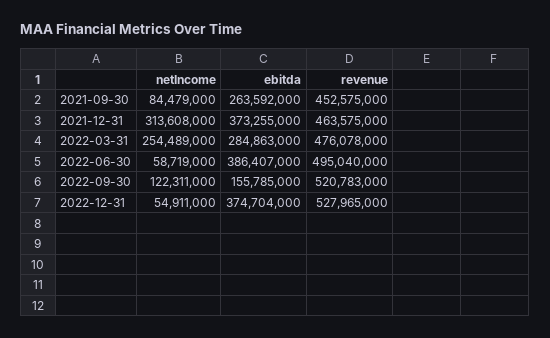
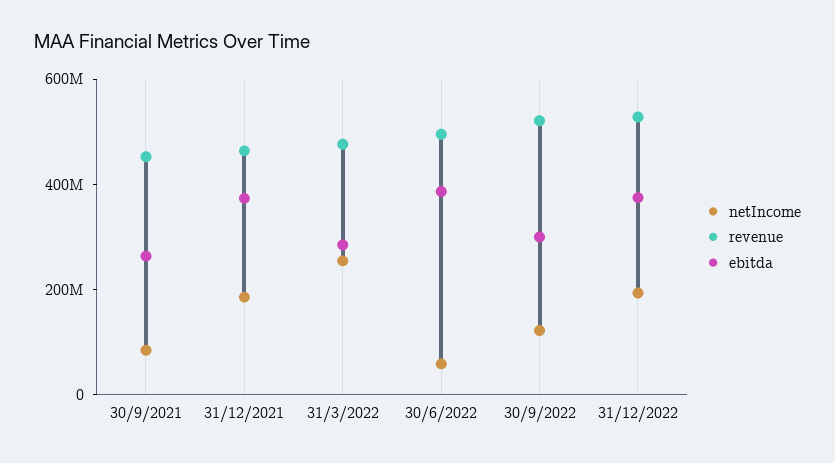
netIncome, 2021-12-31: 313608000 -> 200000000
ebitda, 2022-09-30: 155785000 -> 300000000
netIncome, 2022-12-31: 54911000 -> 200000000

